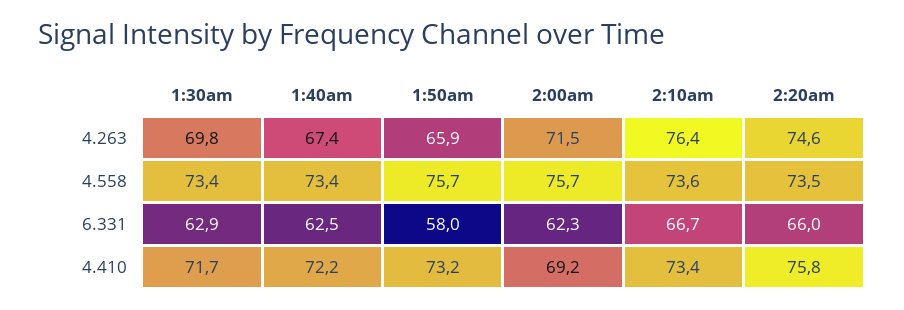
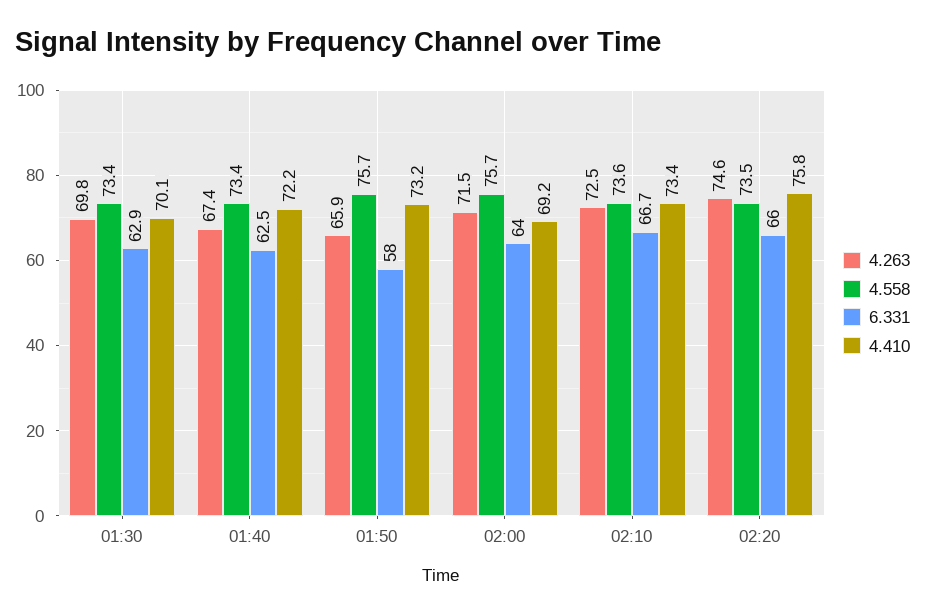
4.263, 2:10am: 76.4 -> 72.5
6.331, 2:00am: 62.3 -> 64
4.410, 1:30am: 71.7 -> 70.1

